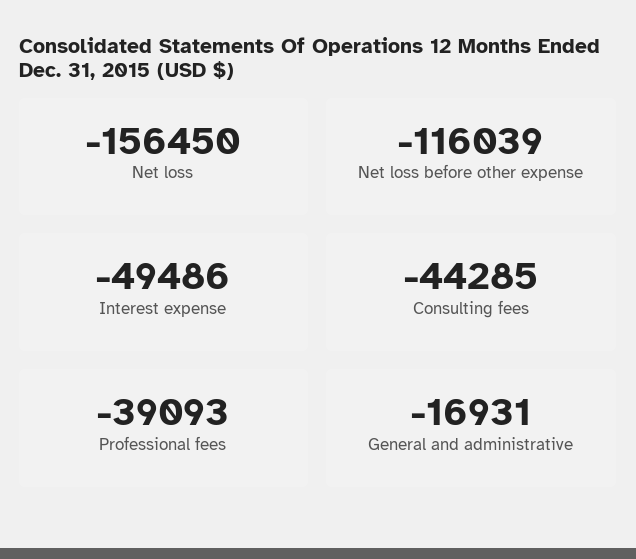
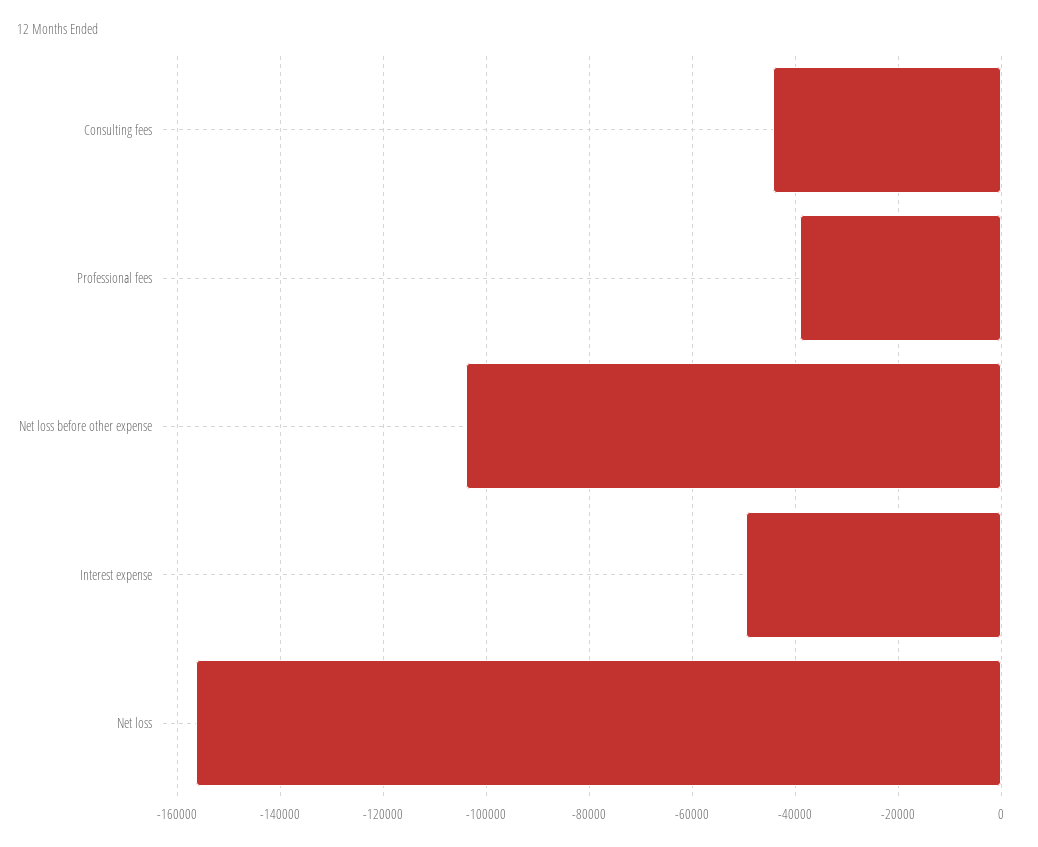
Net loss before other expense: -116039 -> -104000
General and administrative: -16931 -> none

